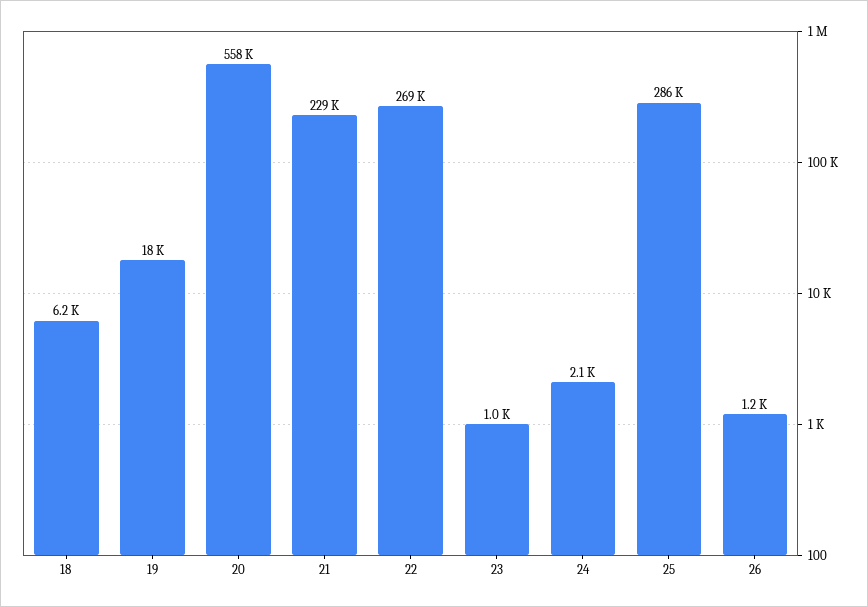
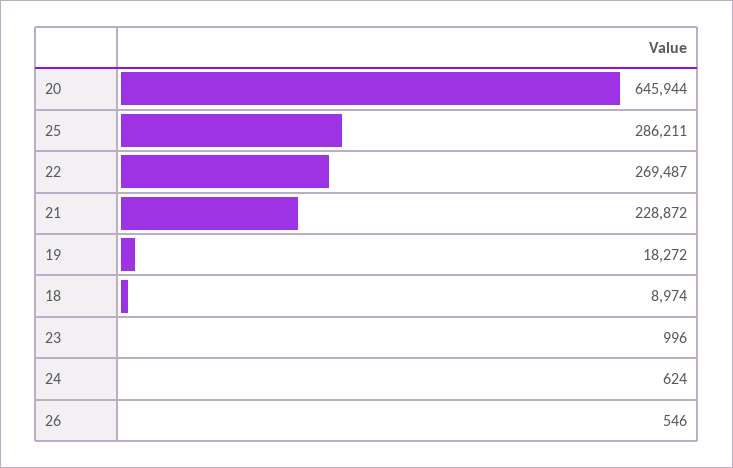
18: 6200 -> 8974
20: 558000 -> 645944
24: 2100 -> 624
26: 1200 -> 546

